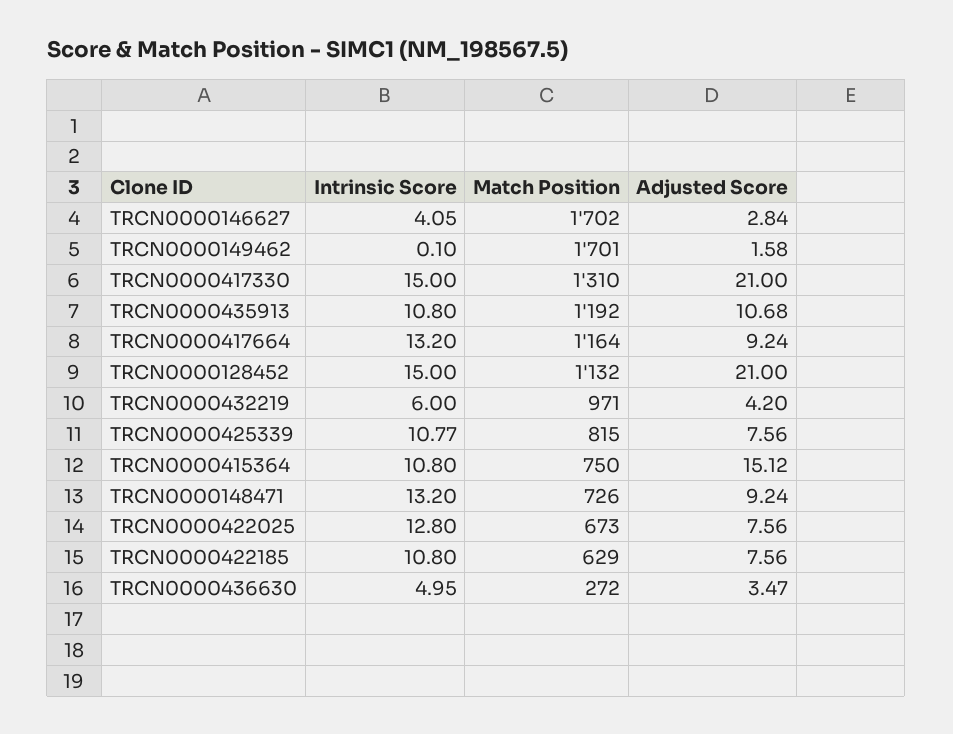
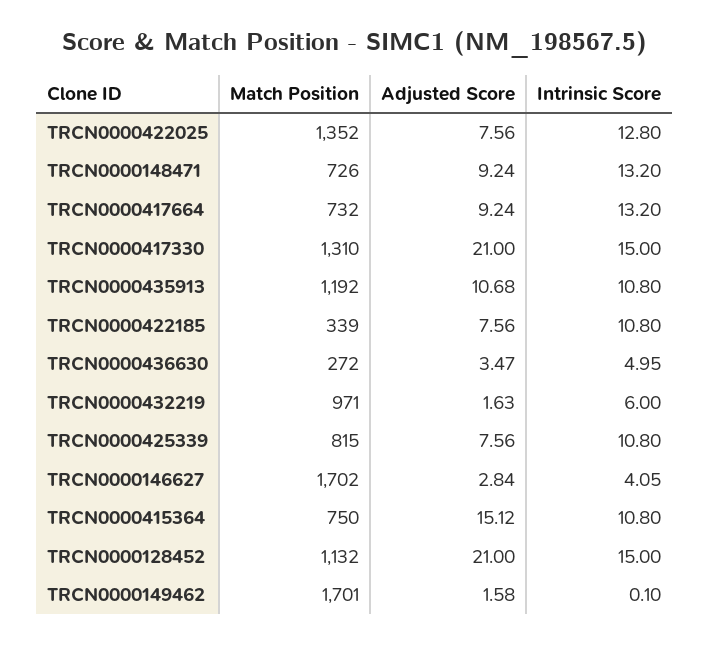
Match Position, TRCN0000417664: 1164 -> 732
Adjusted Score, TRCN0000432219: 4.2 -> 1.63
Intrinsic Score, TRCN0000425339: 10.77 -> 10.8
Match Position, TRCN0000422025: 673 -> 1352
Match Position, TRCN0000422185: 629 -> 339

